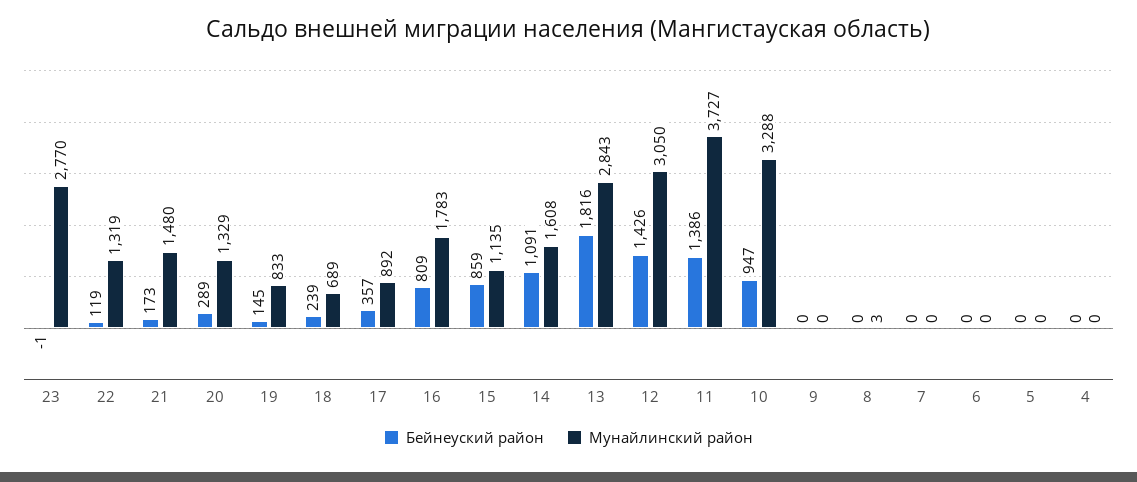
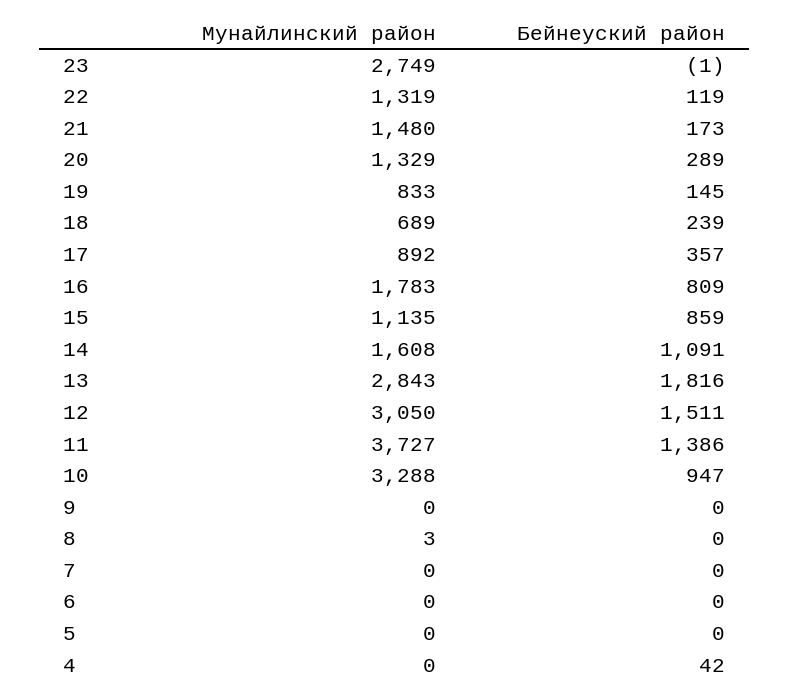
Мунайлинский район, 23: 2770 -> 2749
Бейнеуский район, 12: 1426 -> 1511
Бейнеуский район, 4: 0 -> 42

